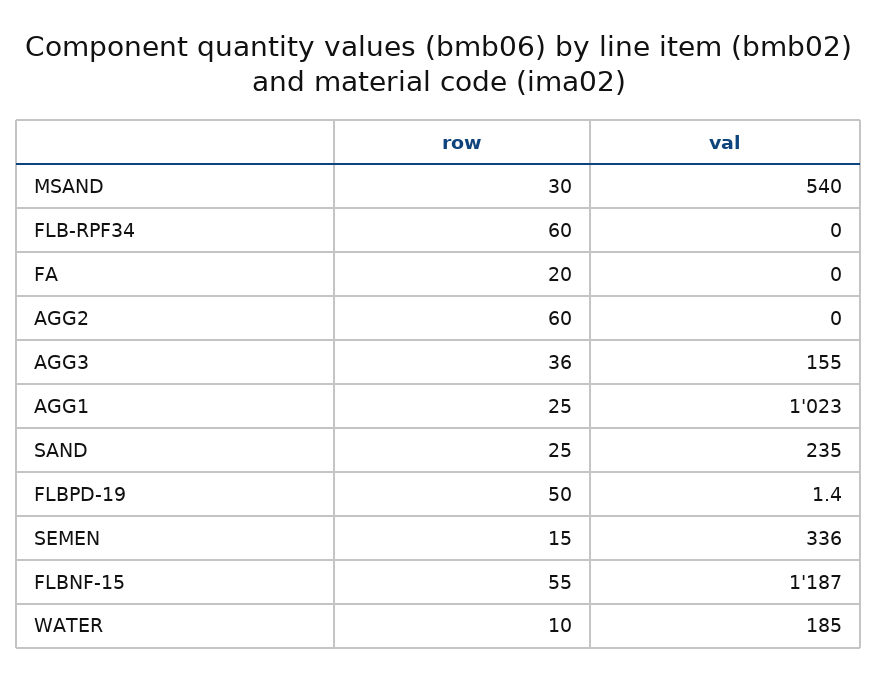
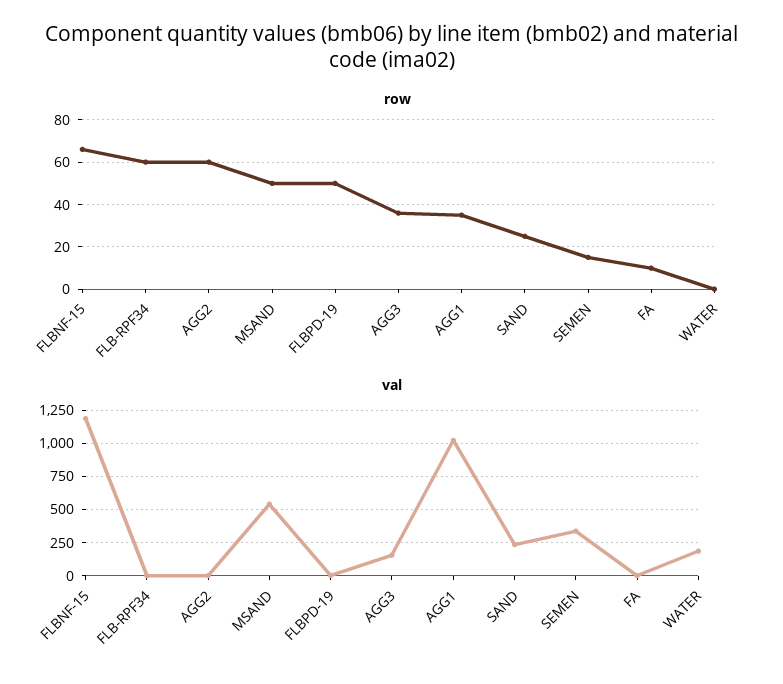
row, MSAND: 30 -> 50
row, FA: 20 -> 10
row, AGG1: 25 -> 35
row, FLBNF-15: 55 -> 65
row, WATER: 10 -> 0

